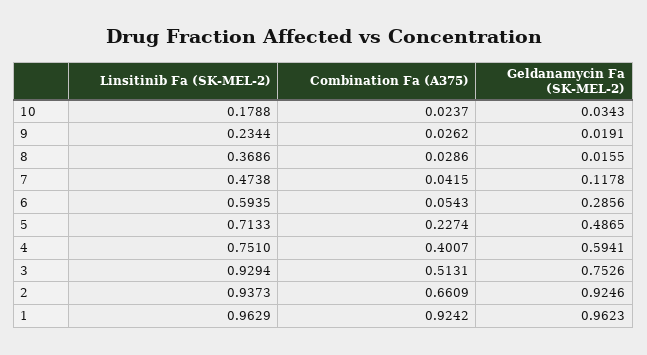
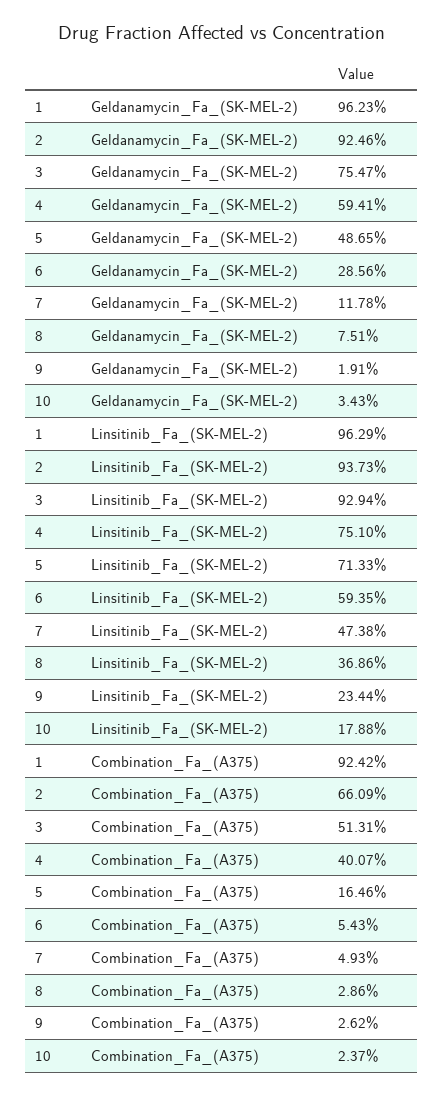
Geldanamycin Fa (SK-MEL-2), 8: 0.0155 -> 0.0751
Combination Fa (A375), 7: 0.0415 -> 0.0493
Combination Fa (A375), 5: 0.2274 -> 0.1646
Geldanamycin Fa (SK-MEL-2), 3: 0.7526 -> 0.7547

